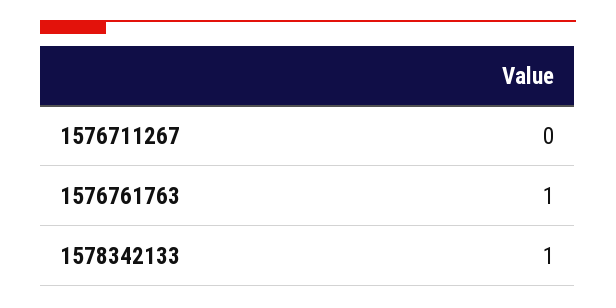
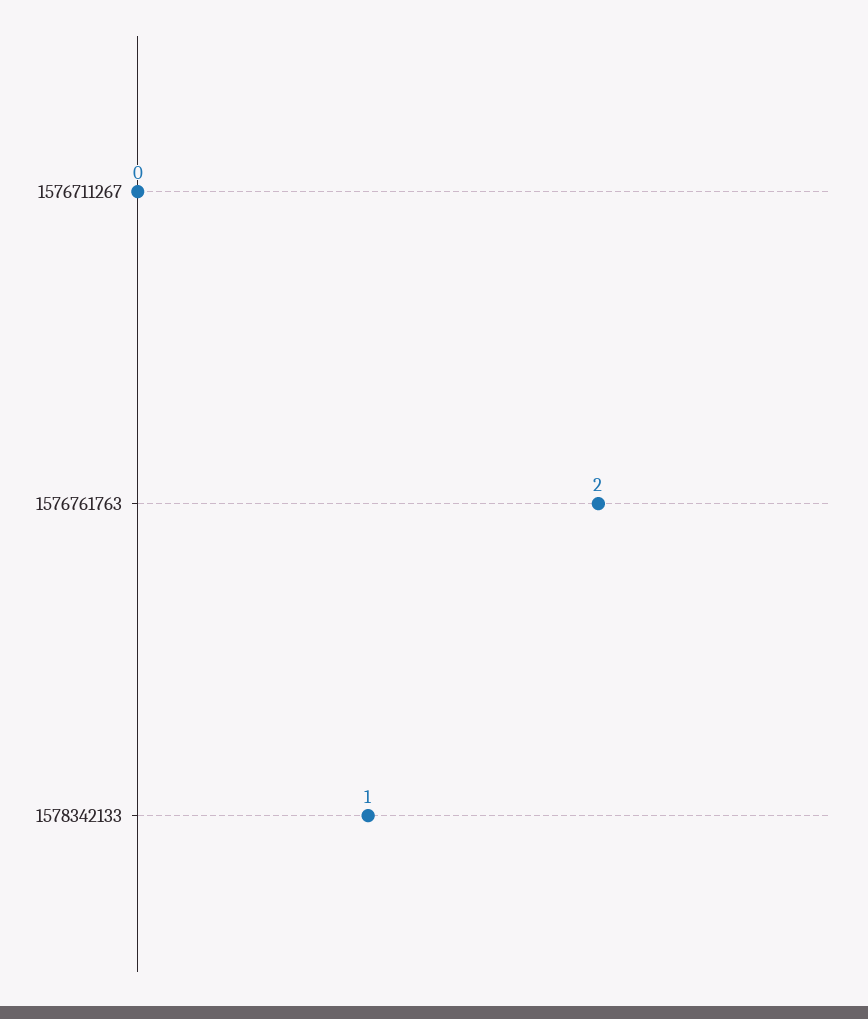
1576761763: 1 -> 2

